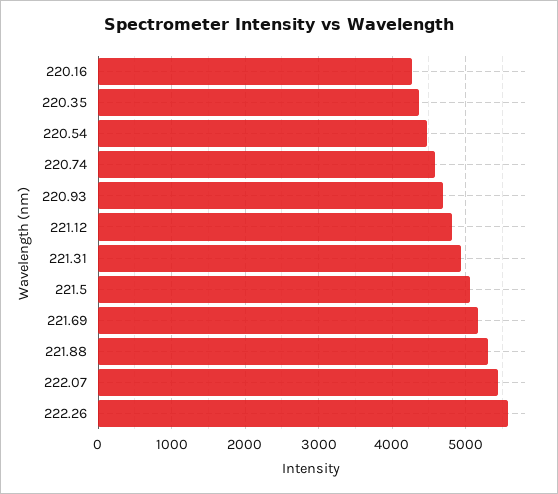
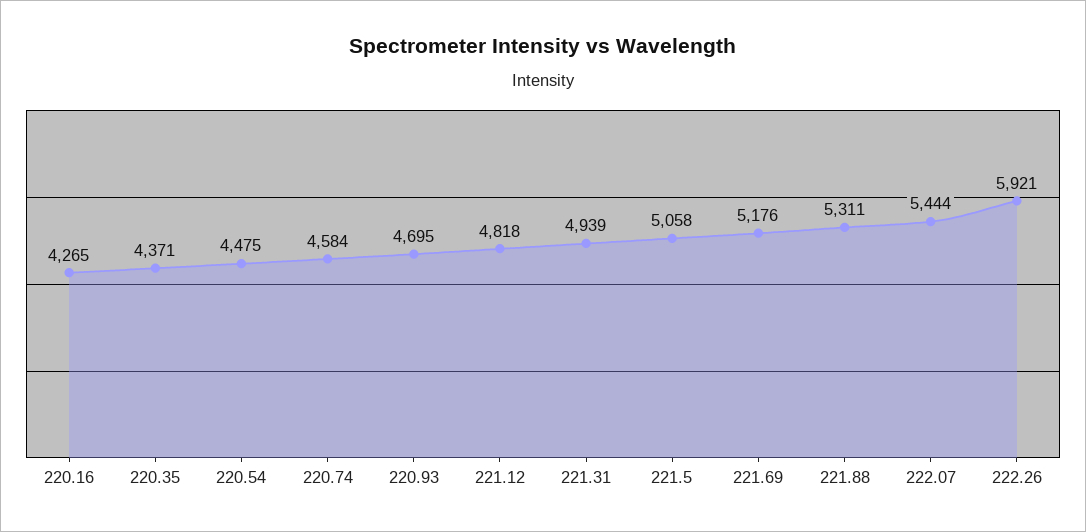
222.26: 5600 -> 5921

